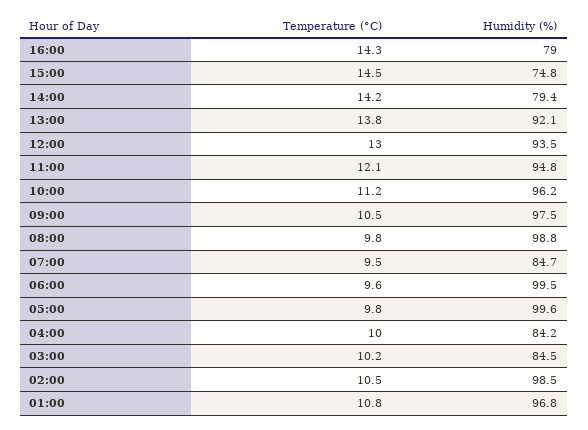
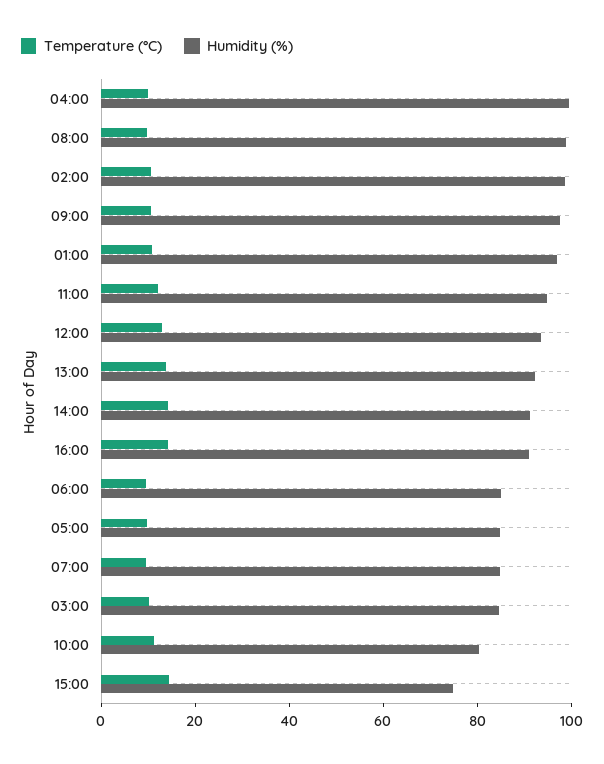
Humidity (%), 16:00: 79 -> 90
Humidity (%), 14:00: 79.4 -> 90
Humidity (%), 10:00: 96.2 -> 80
Humidity (%), 06:00: 99.5 -> 85
Humidity (%), 05:00: 99.6 -> 85
Humidity (%), 04:00: 84.2 -> 100

